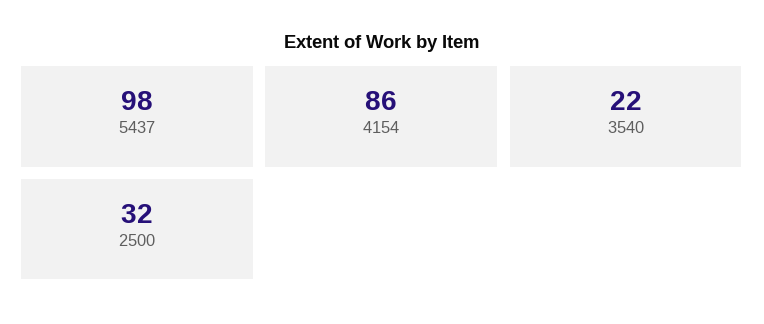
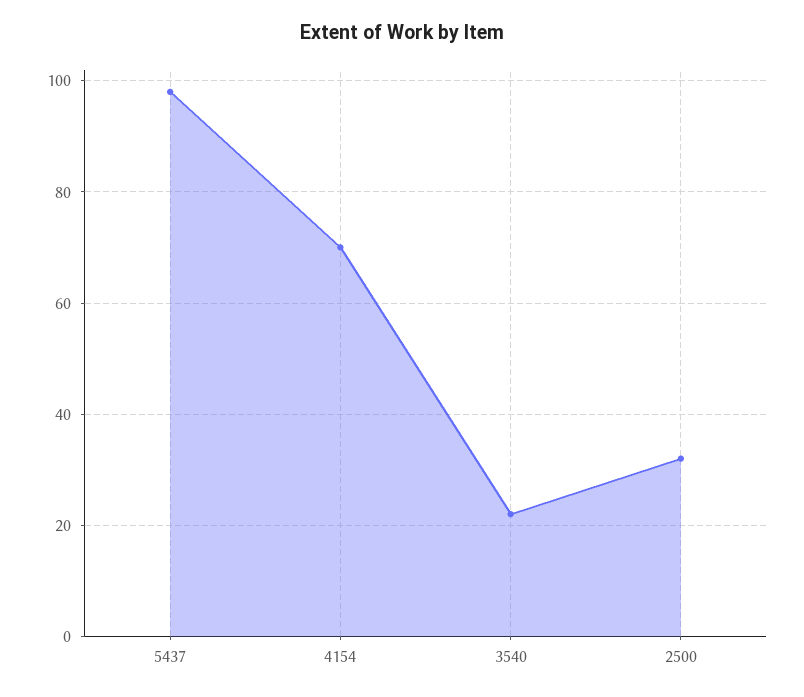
4154: 86 -> 70

